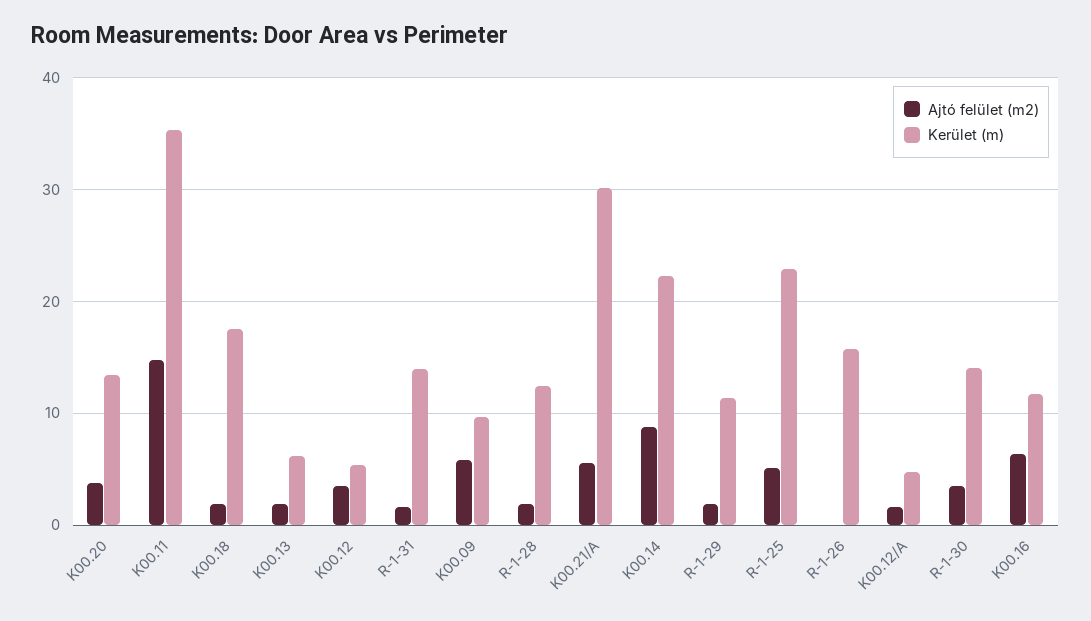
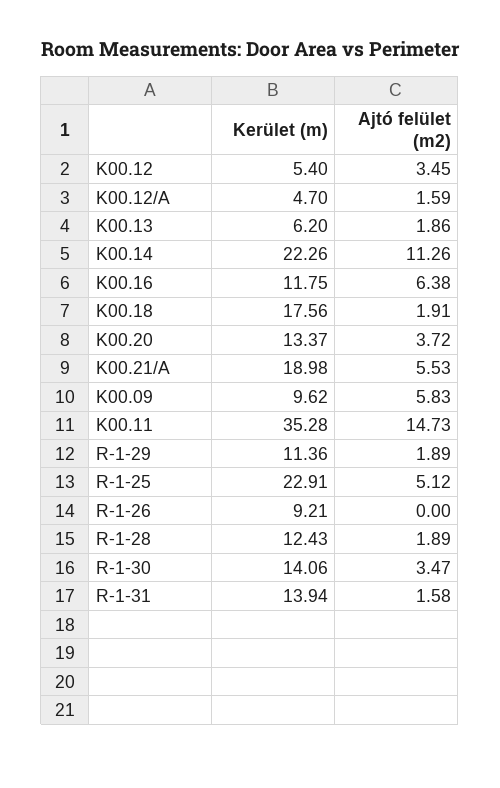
Kerület (m), K00.21/A: 30 -> 18.98
Ajtó felület (m2), K00.14: 9 -> 11.26
Kerület (m), R-1-26: 16 -> 9.21

